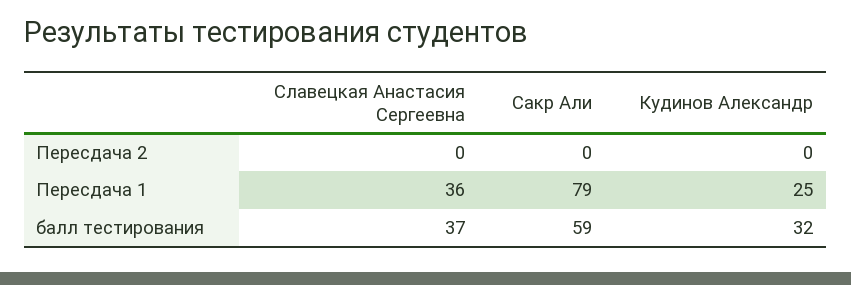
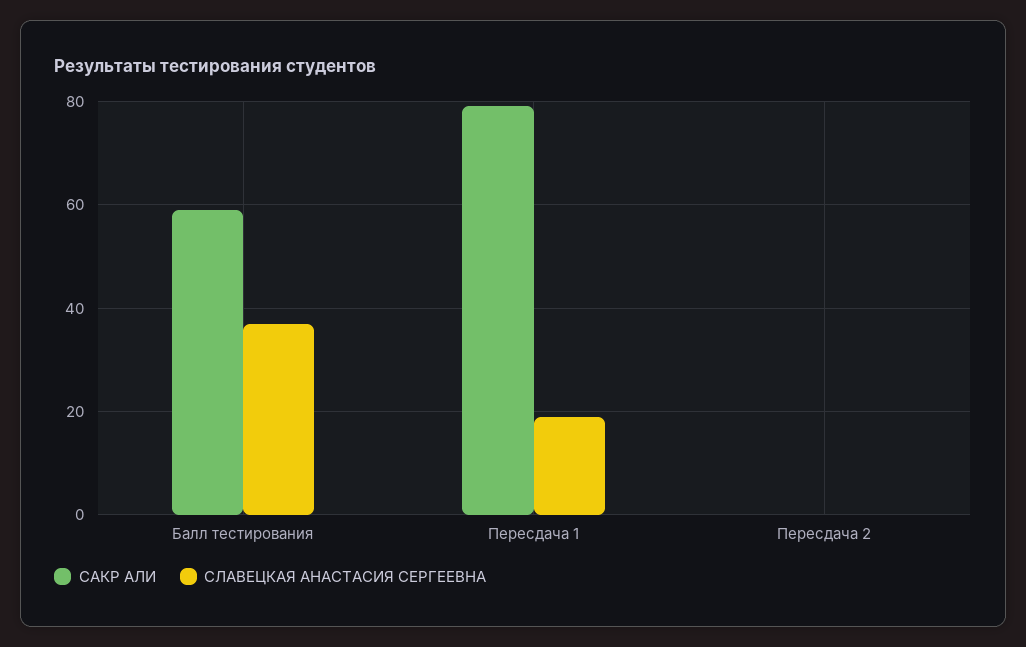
Кудинов Александр, Пересдача 2: 0 -> none
Славецкая Анастасия Сергеевна, Пересдача 1: 36 -> 20
Кудинов Александр, Пересдача 1: 25 -> none
Кудинов Александр, балл тестирования: 32 -> none

